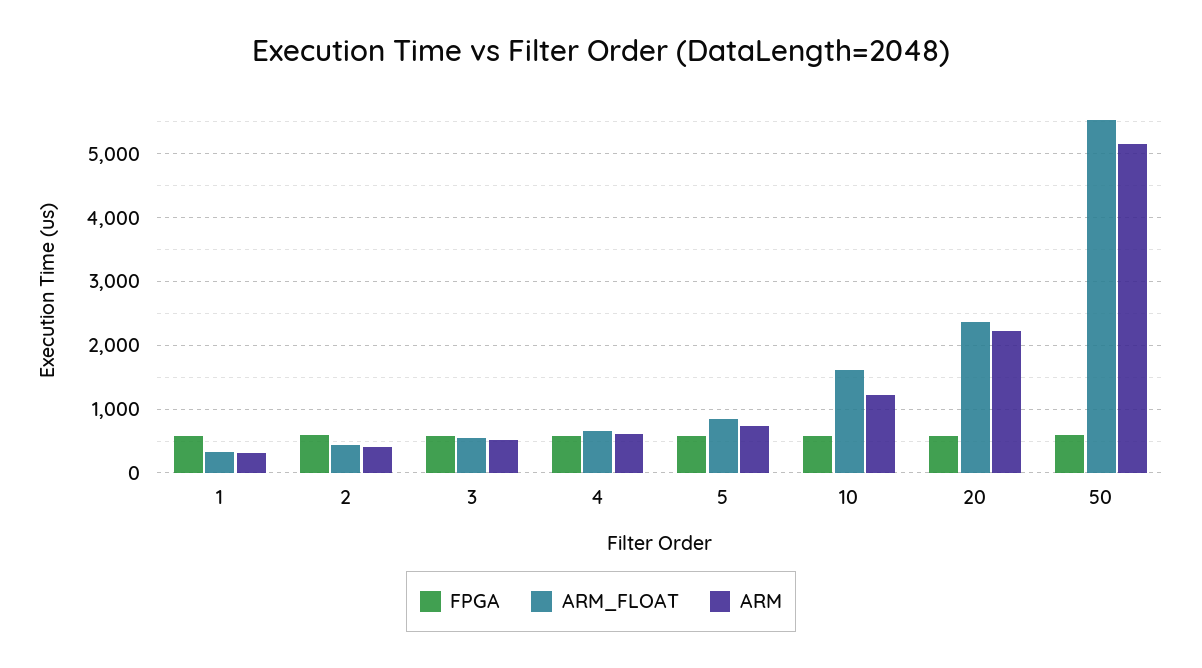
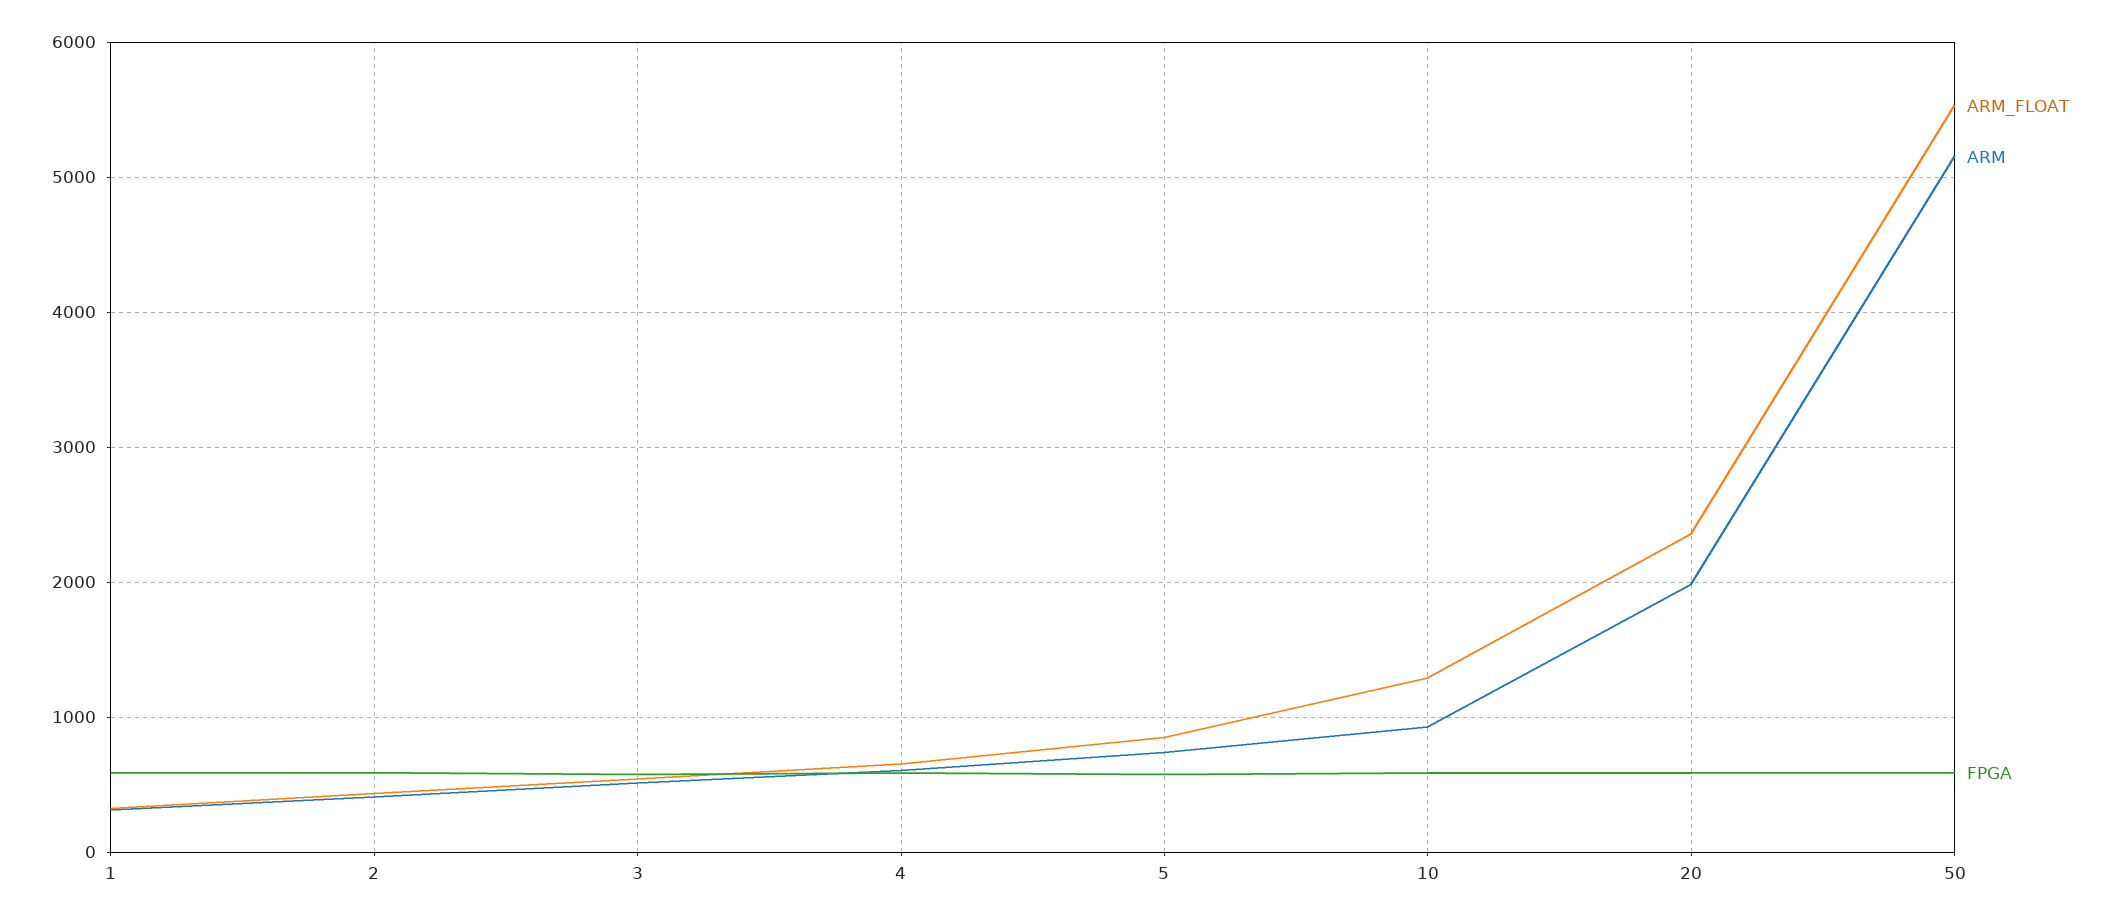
ARM_FLOAT, 10: 1600 -> 1300
ARM, 10: 1200 -> 900
ARM, 20: 2200 -> 2000

